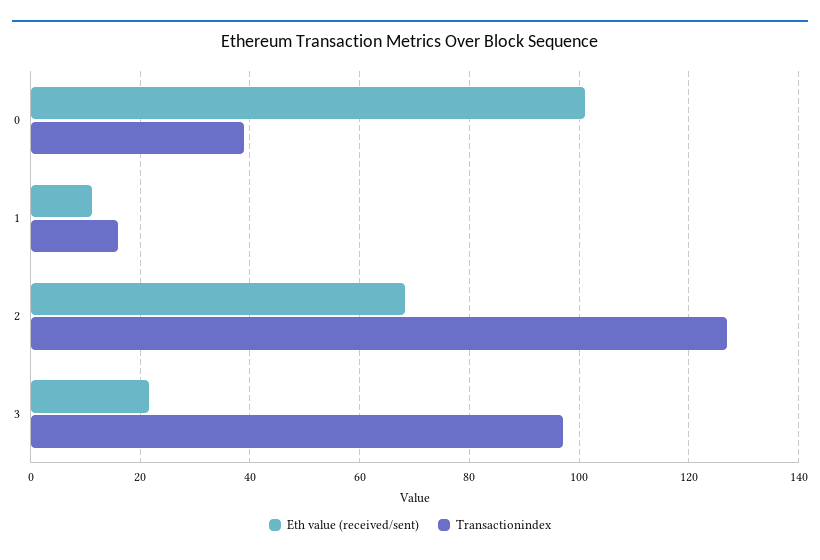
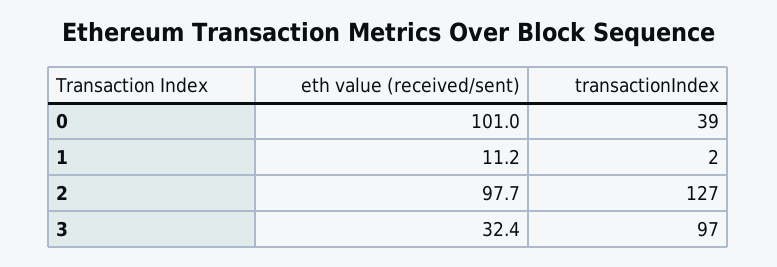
Transactionindex, 1: 16 -> 2
Eth value (received/sent), 2: 68 -> 97.7
Eth value (received/sent), 3: 22 -> 32.4

